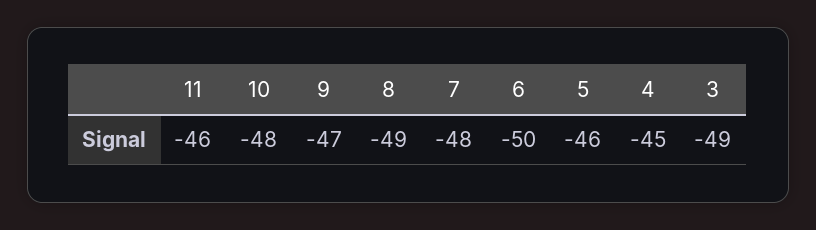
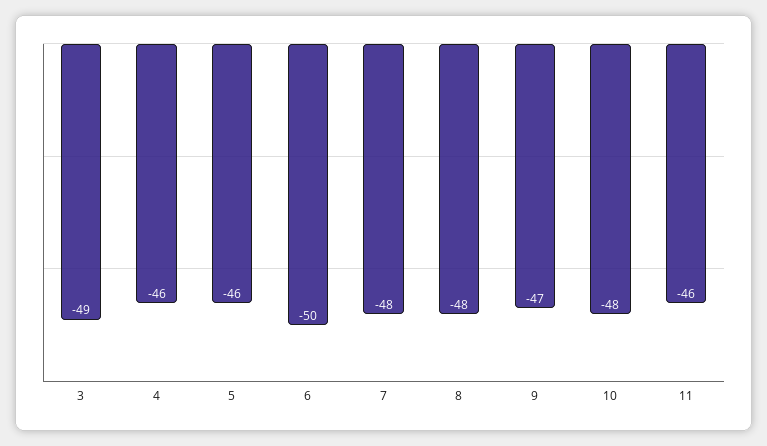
8: -49 -> -48
4: -45 -> -46

